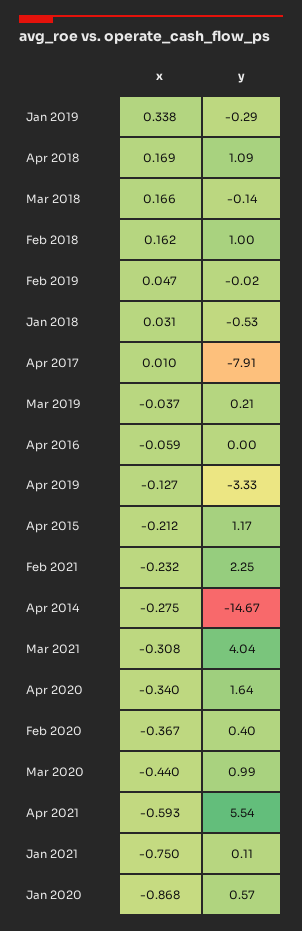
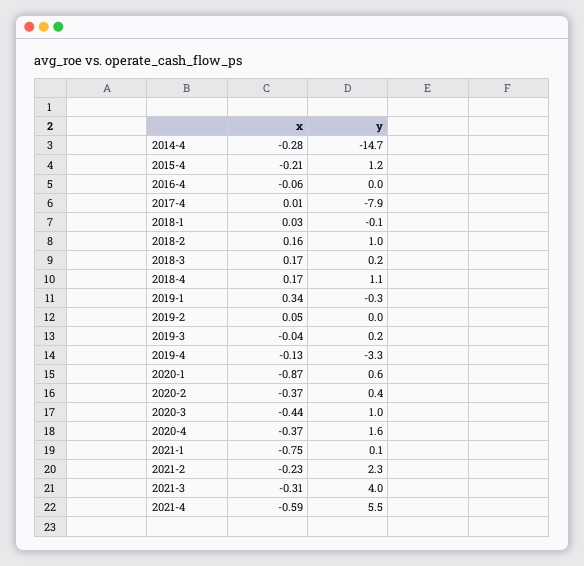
y, Mar 2018: -0.14 -> 0.2
y, Jan 2018: -0.53 -> -0.1
x, Apr 2020: -0.34 -> -0.37

